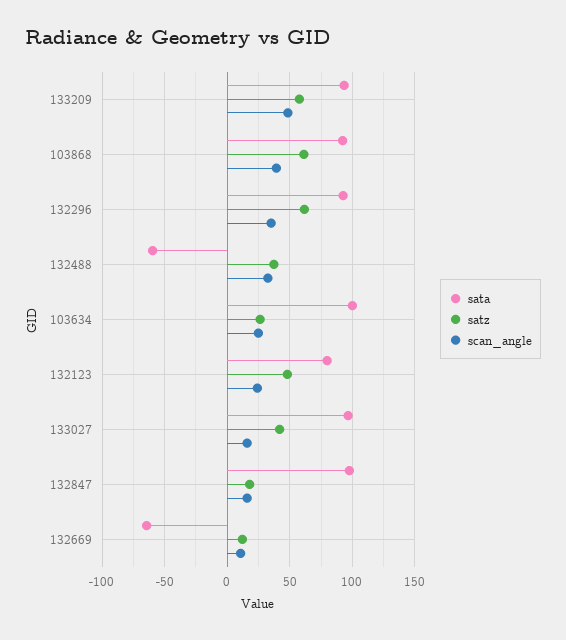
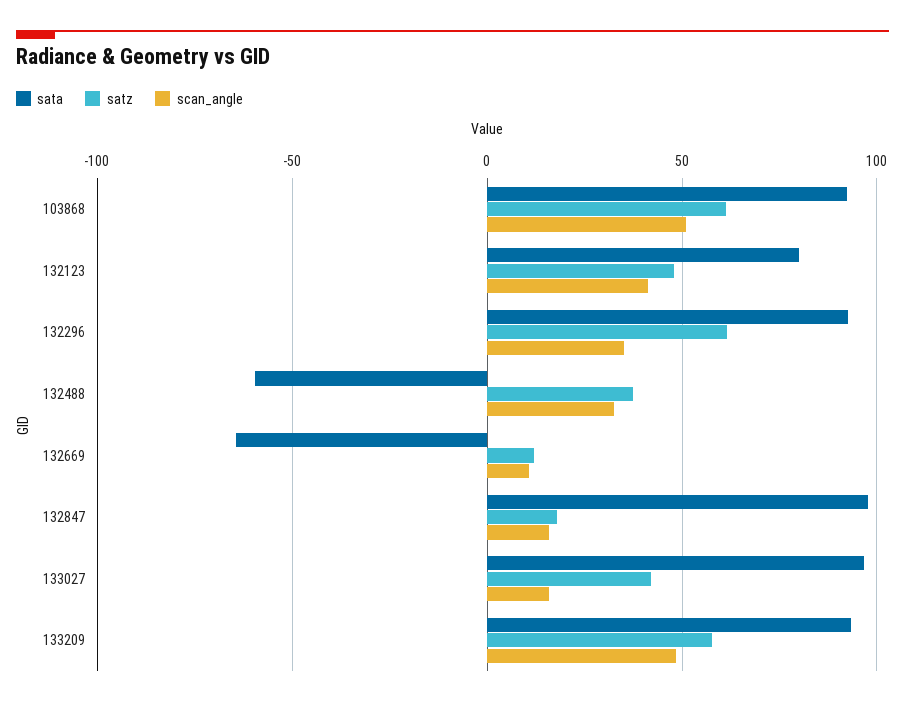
scan_angle, 103868: 40 -> 50
sata, 103634: 100 -> none
satz, 103634: 25 -> none
scan_angle, 103634: 25 -> none
scan_angle, 132123: 25 -> 40

